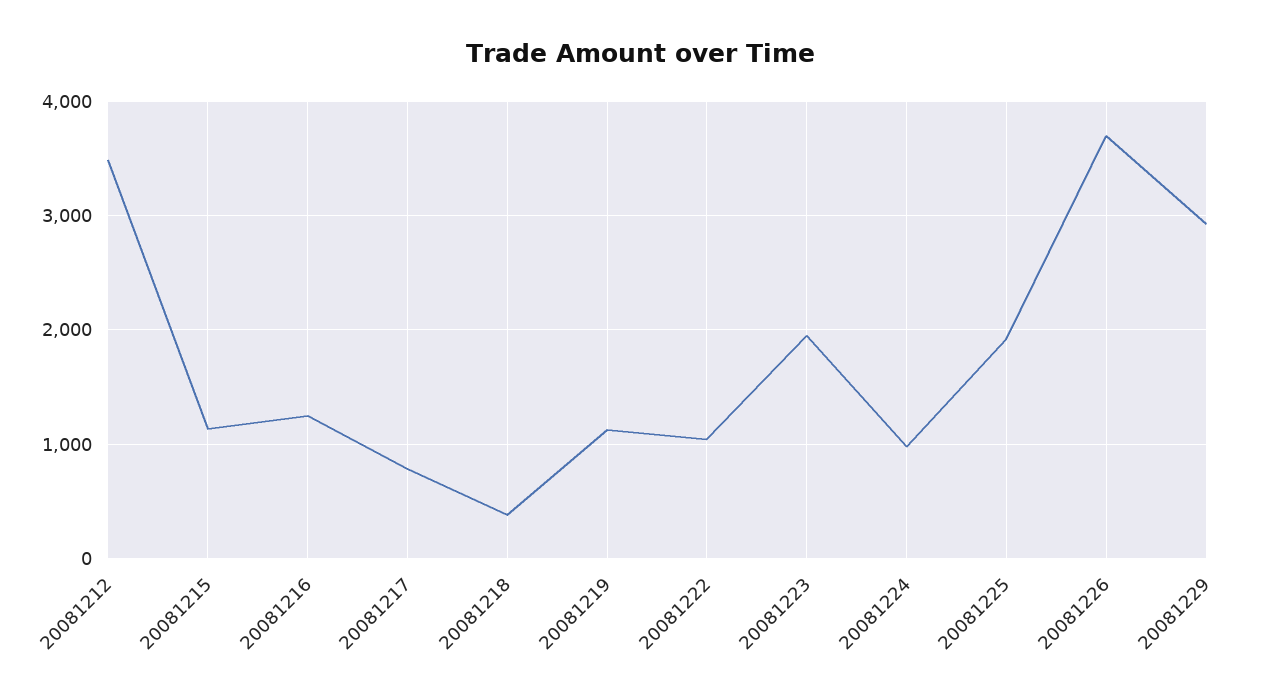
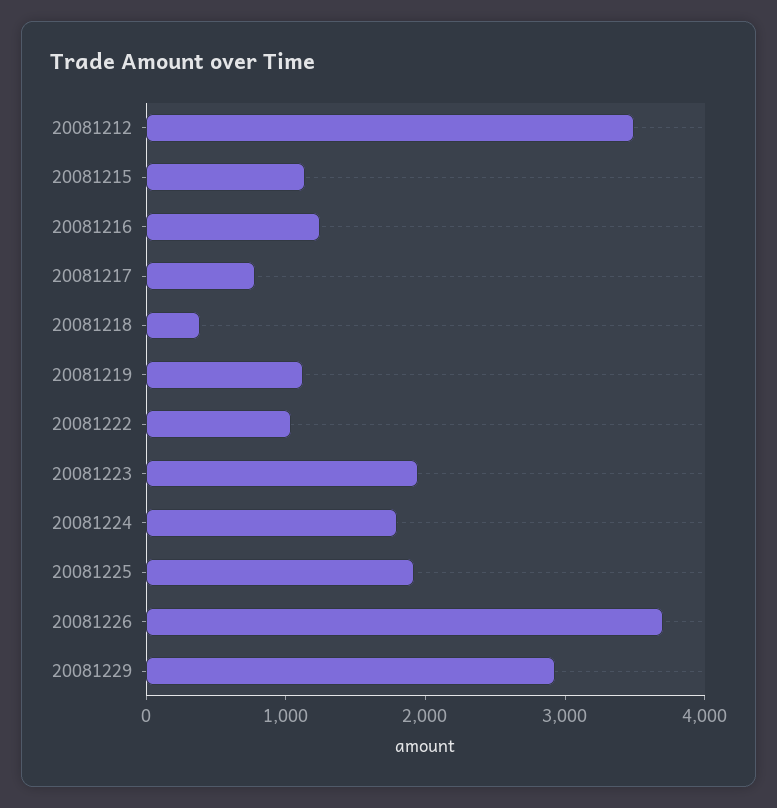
20081224: 1000 -> 1800

